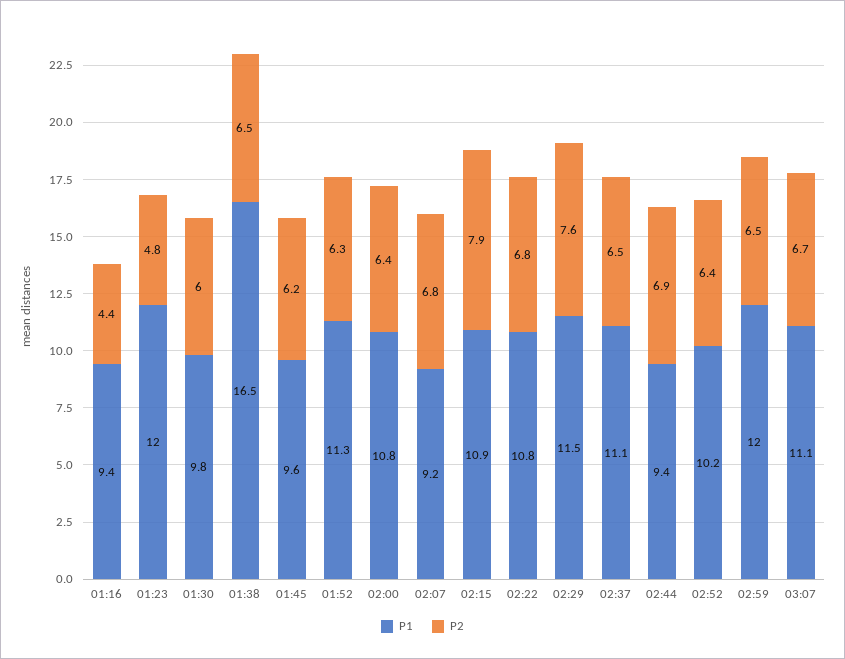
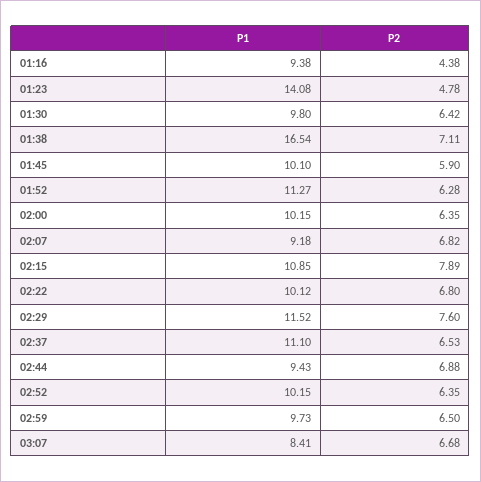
P1, 01:23: 12 -> 14.08
P2, 01:30: 6 -> 6.42
P2, 01:38: 6.5 -> 7.11
P1, 01:45: 9.6 -> 10.1
P2, 01:45: 6.2 -> 5.9
P1, 02:00: 10.8 -> 10.15
P1, 02:22: 10.8 -> 10.12
P1, 02:59: 12 -> 9.73
P1, 03:07: 11.1 -> 8.41

